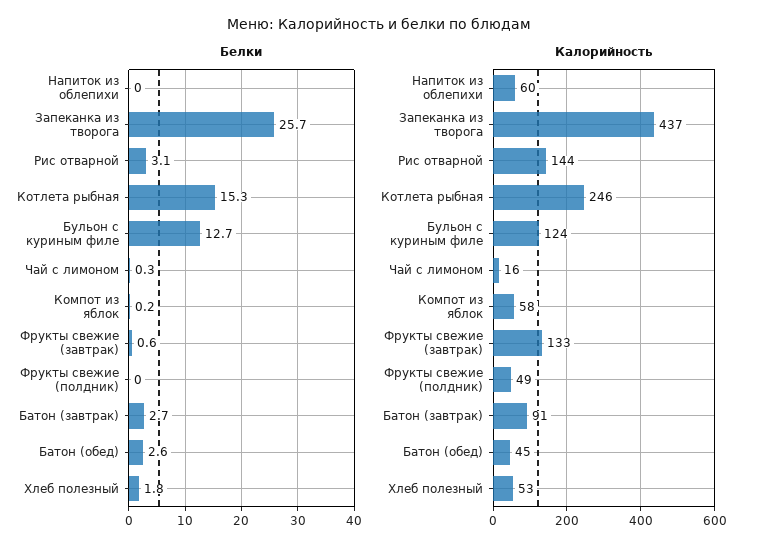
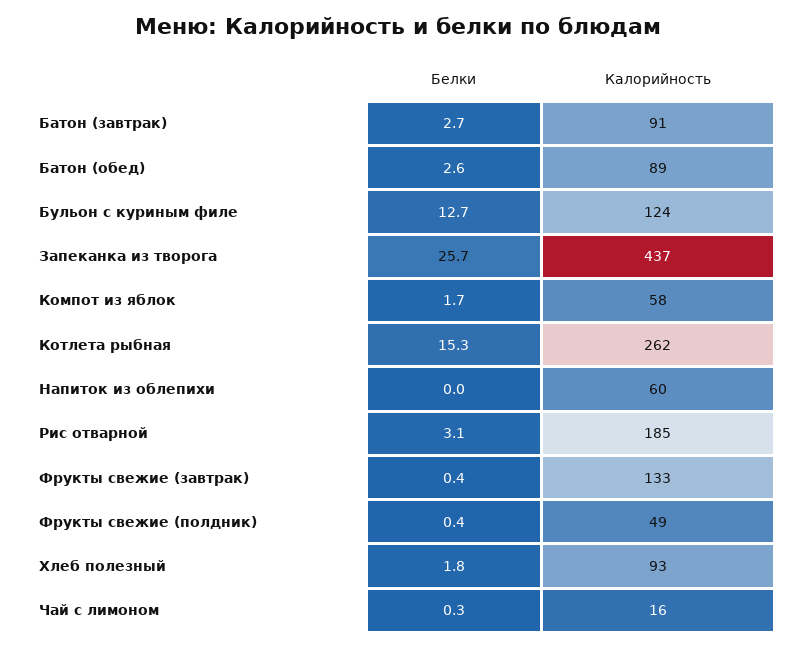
Белки, Компот из яблок: 0.2 -> 1.7
Белки, Фрукты свежие (завтрак): 0.6 -> 0.4
Белки, Фрукты свежие (полдник): 0 -> 0.4
Калорийность, Рис отварной: 144 -> 185
Калорийность, Котлета рыбная: 246 -> 262
Калорийность, Батон (обед): 45 -> 89
Калорийность, Хлеб полезный: 53 -> 93

